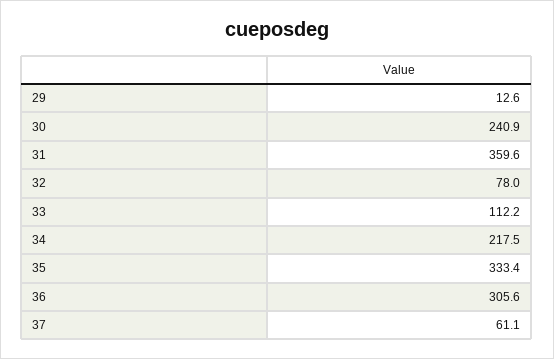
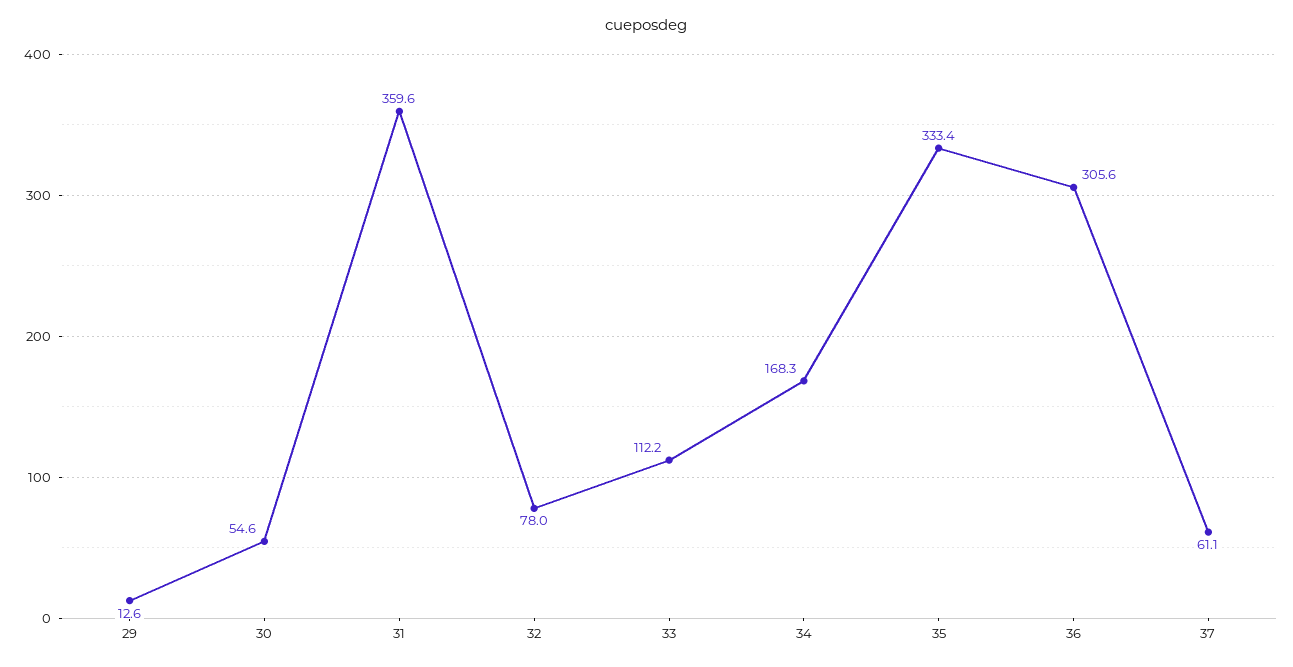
30: 240.9 -> 54.6
34: 217.5 -> 168.3

